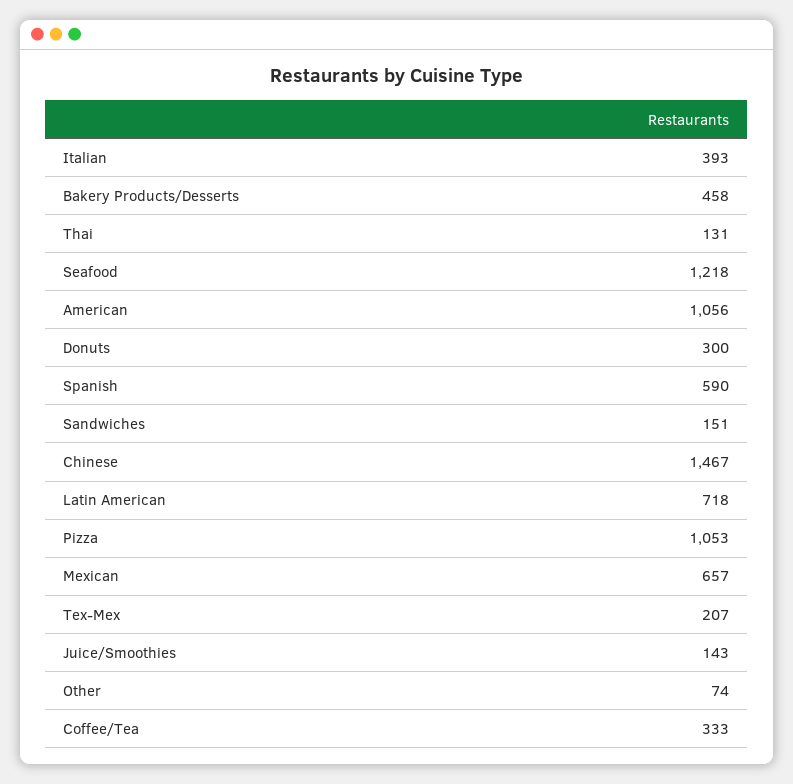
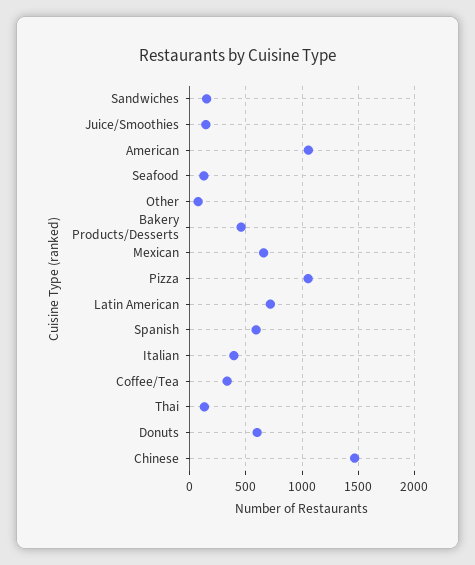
Seafood: 1218 -> 100
Donuts: 300 -> 600
Tex-Mex: 207 -> none

